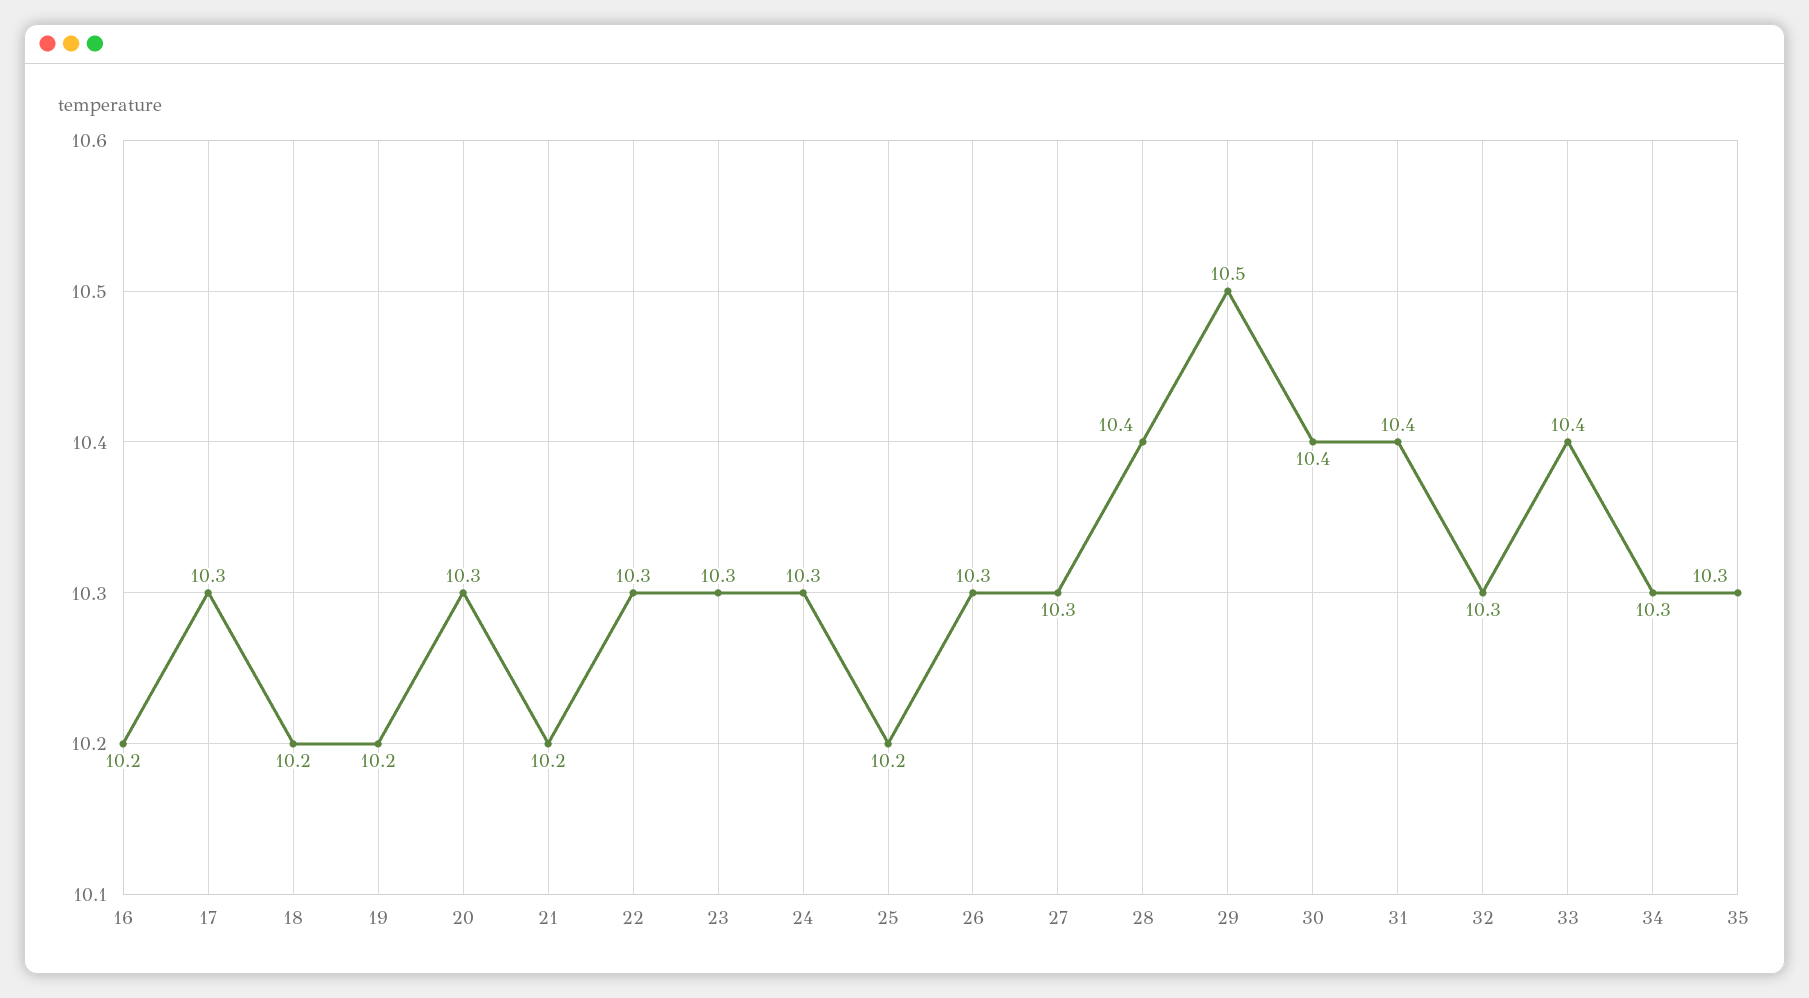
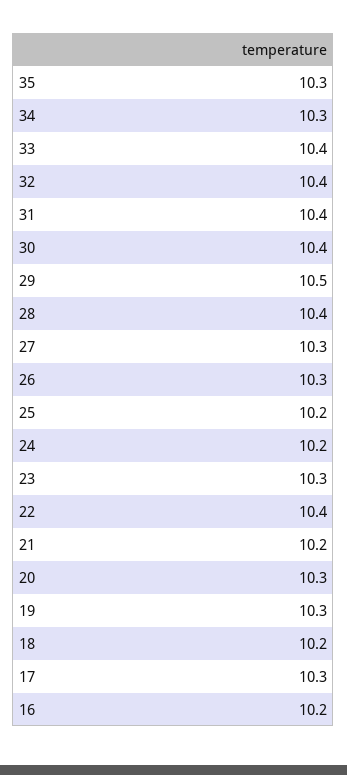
19: 10.2 -> 10.3
22: 10.3 -> 10.4
24: 10.3 -> 10.2
32: 10.3 -> 10.4

